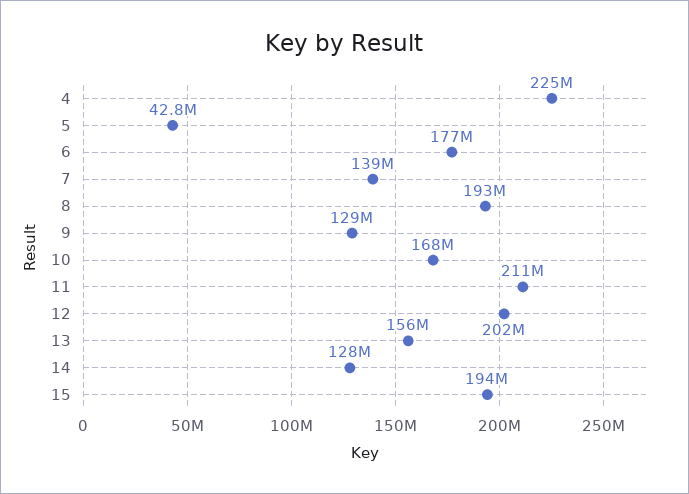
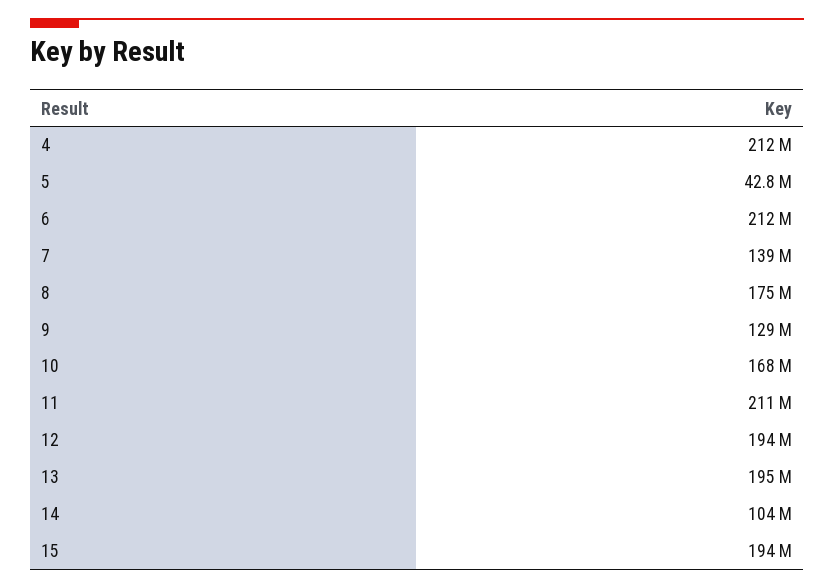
4: 225000000 -> 212000000
6: 177000000 -> 212000000
8: 193000000 -> 175000000
12: 202000000 -> 194000000
13: 156000000 -> 195000000
14: 128000000 -> 104000000

